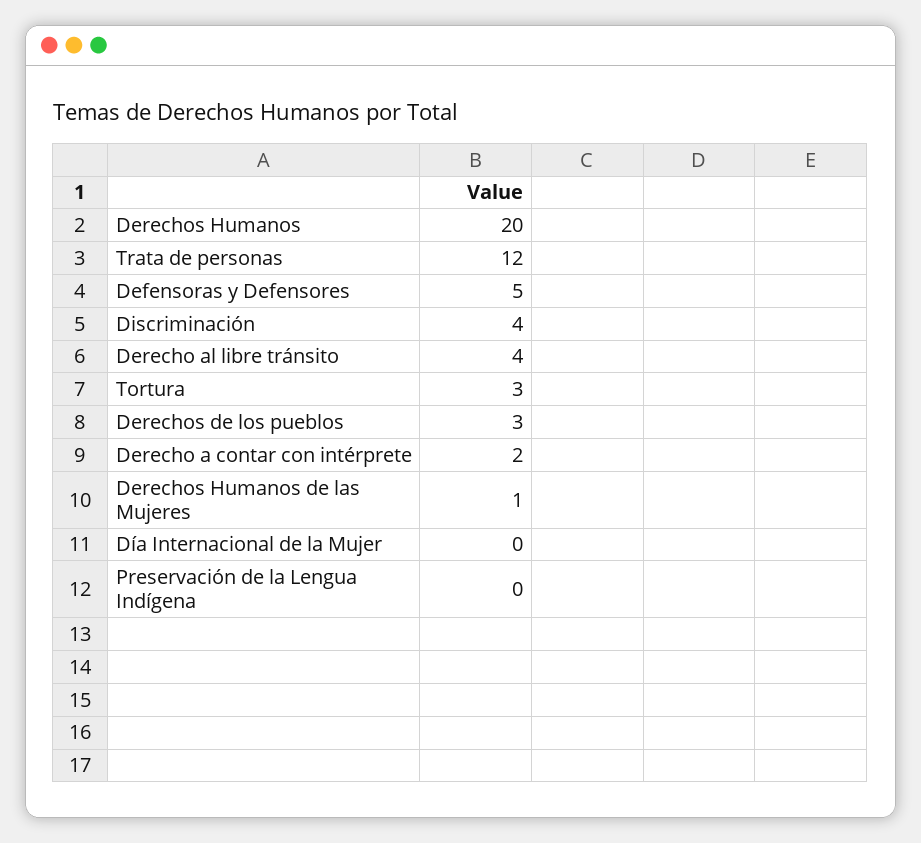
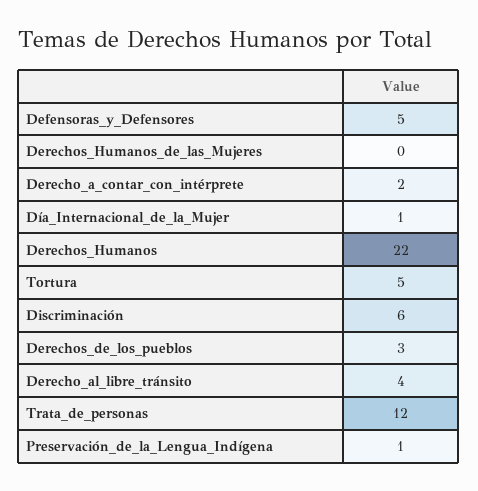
Derechos Humanos: 20 -> 22
Discriminación: 4 -> 6
Tortura: 3 -> 5
Derechos Humanos de las Mujeres: 1 -> 0
Día Internacional de la Mujer: 0 -> 1
Preservación de la Lengua Indígena: 0 -> 1

